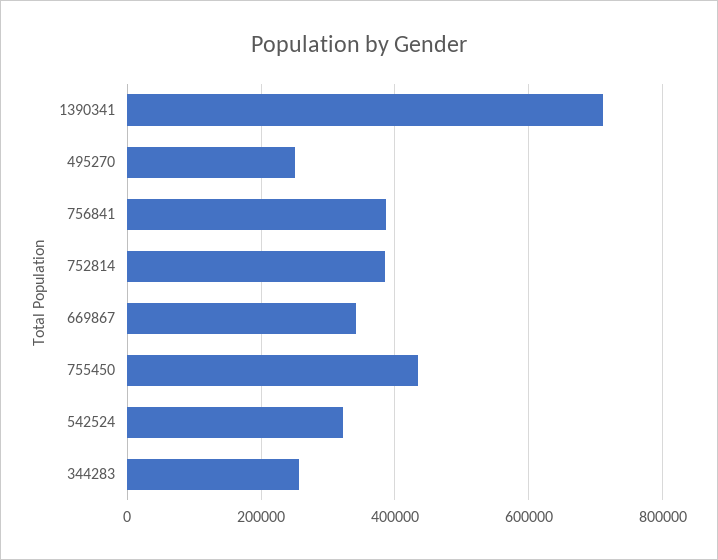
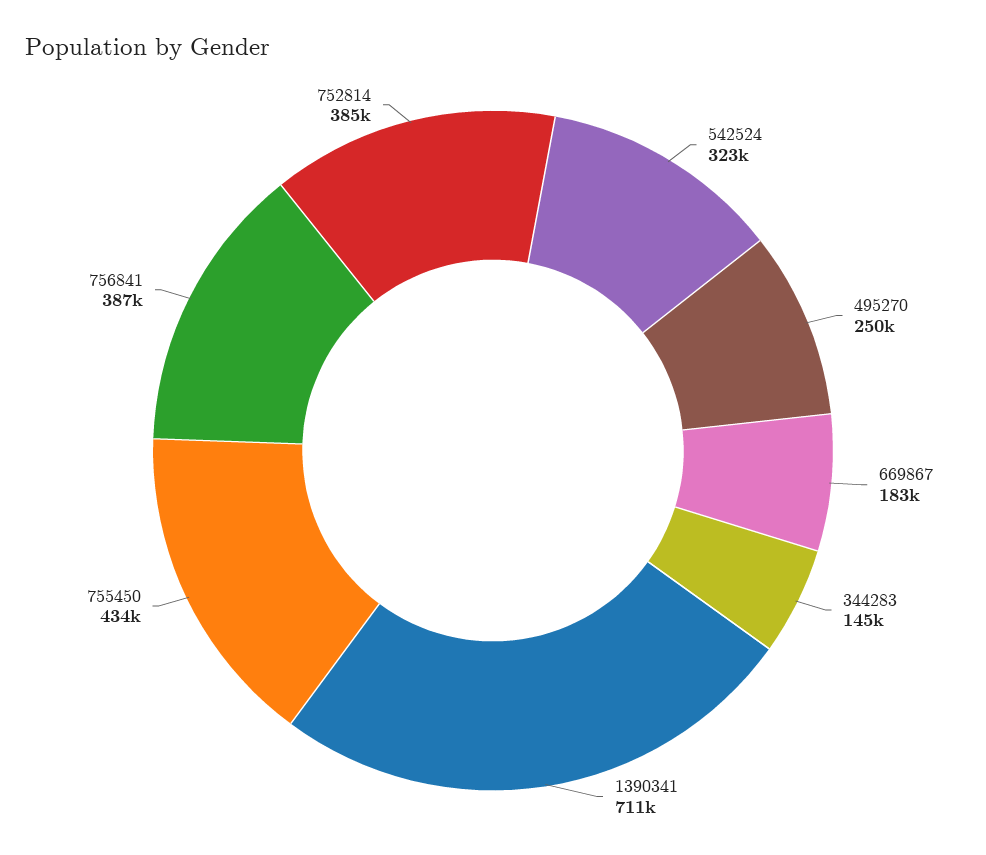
669867: 340000 -> 183000
344283: 260000 -> 145000

